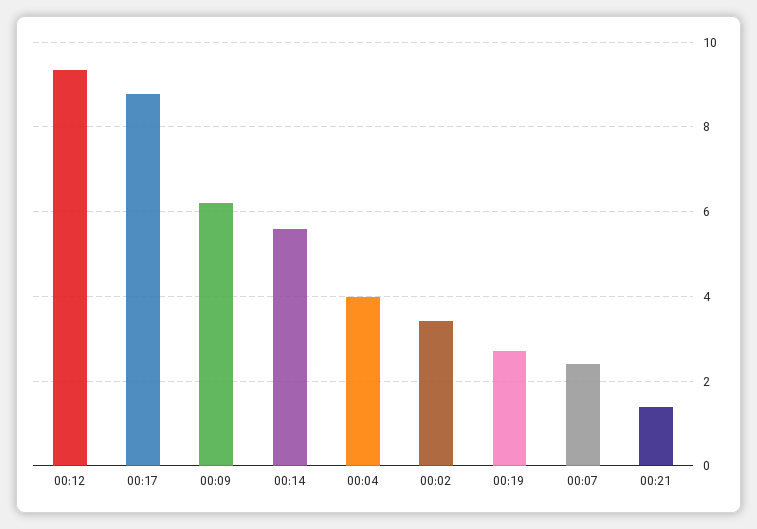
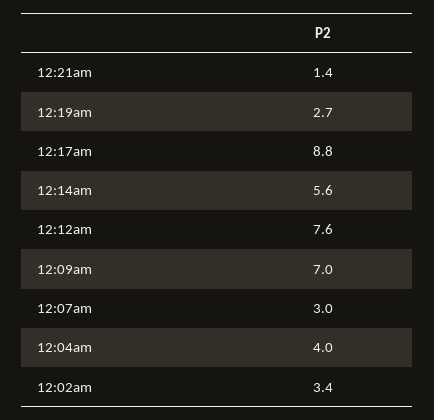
00:12: 9.4 -> 7.6
00:09: 6.2 -> 7
00:07: 2.4 -> 3

